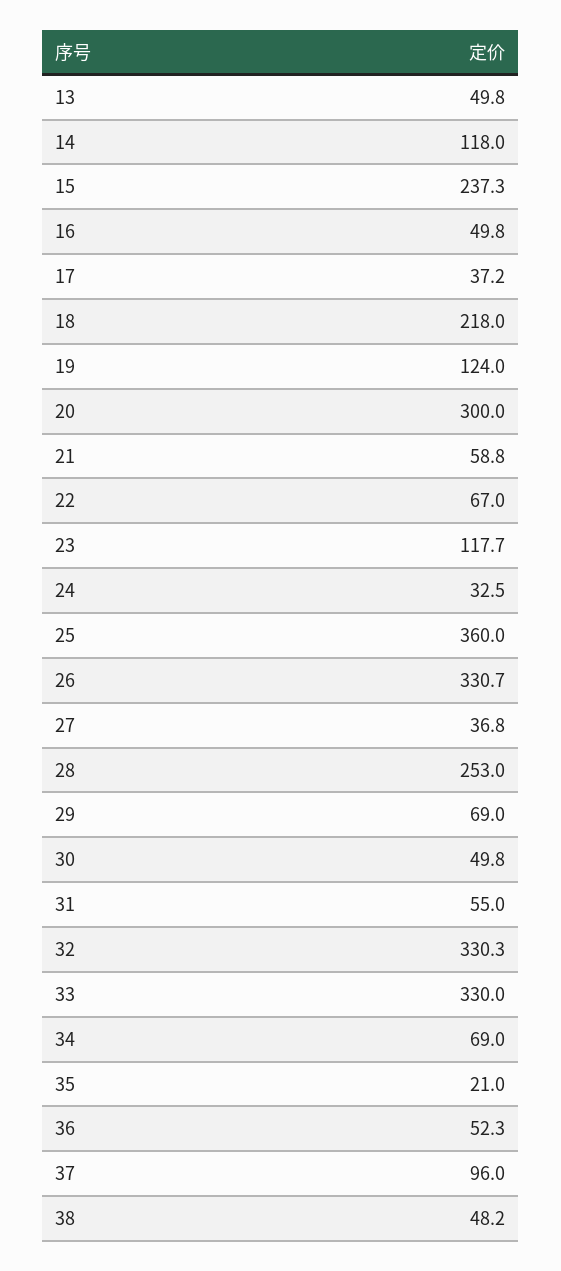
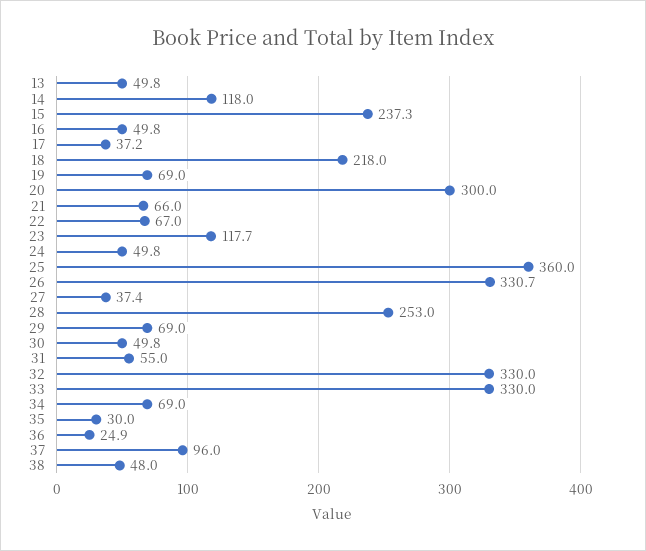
19: 124 -> 69
21: 58.8 -> 66
24: 32.5 -> 49.8
27: 36.8 -> 37.4
32: 330.3 -> 330
35: 21 -> 30
36: 52.3 -> 24.9
38: 48.2 -> 48

